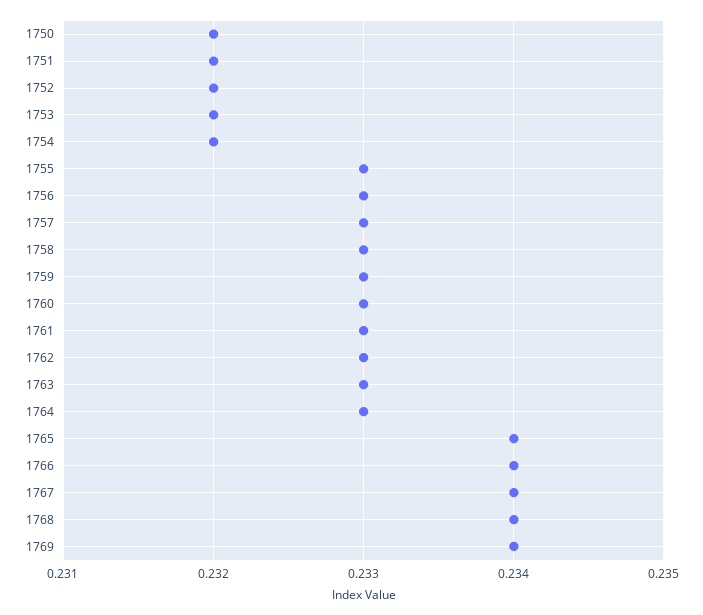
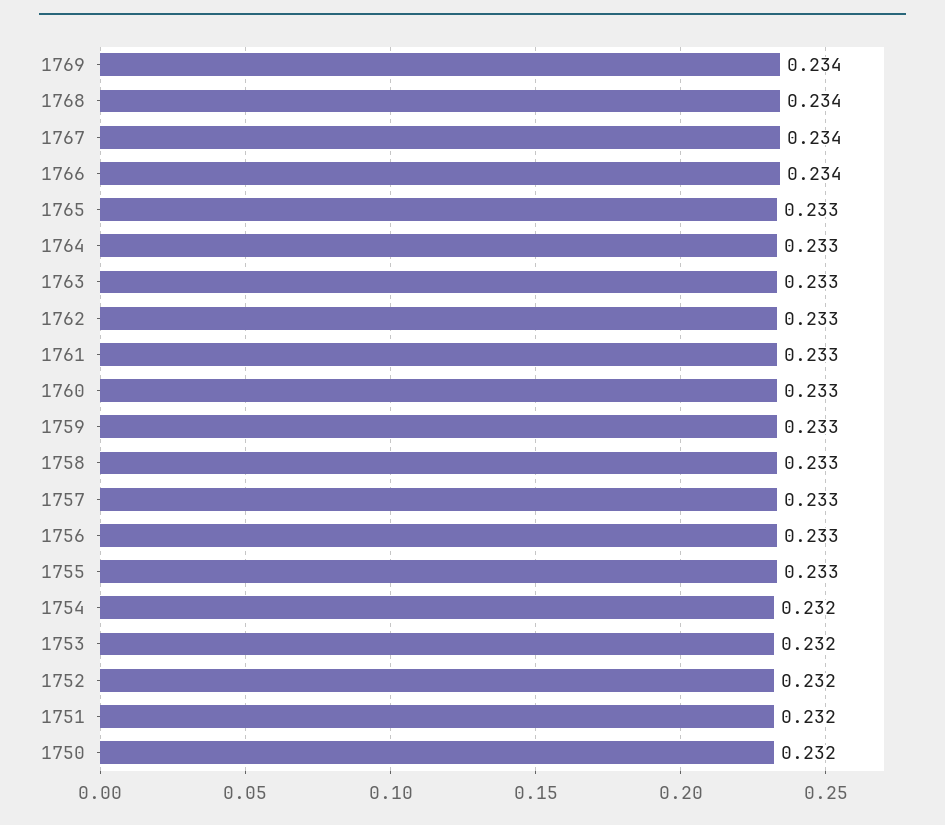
1765: 0.234 -> 0.233

